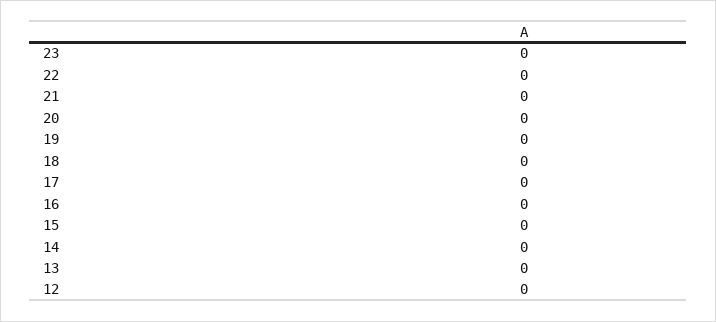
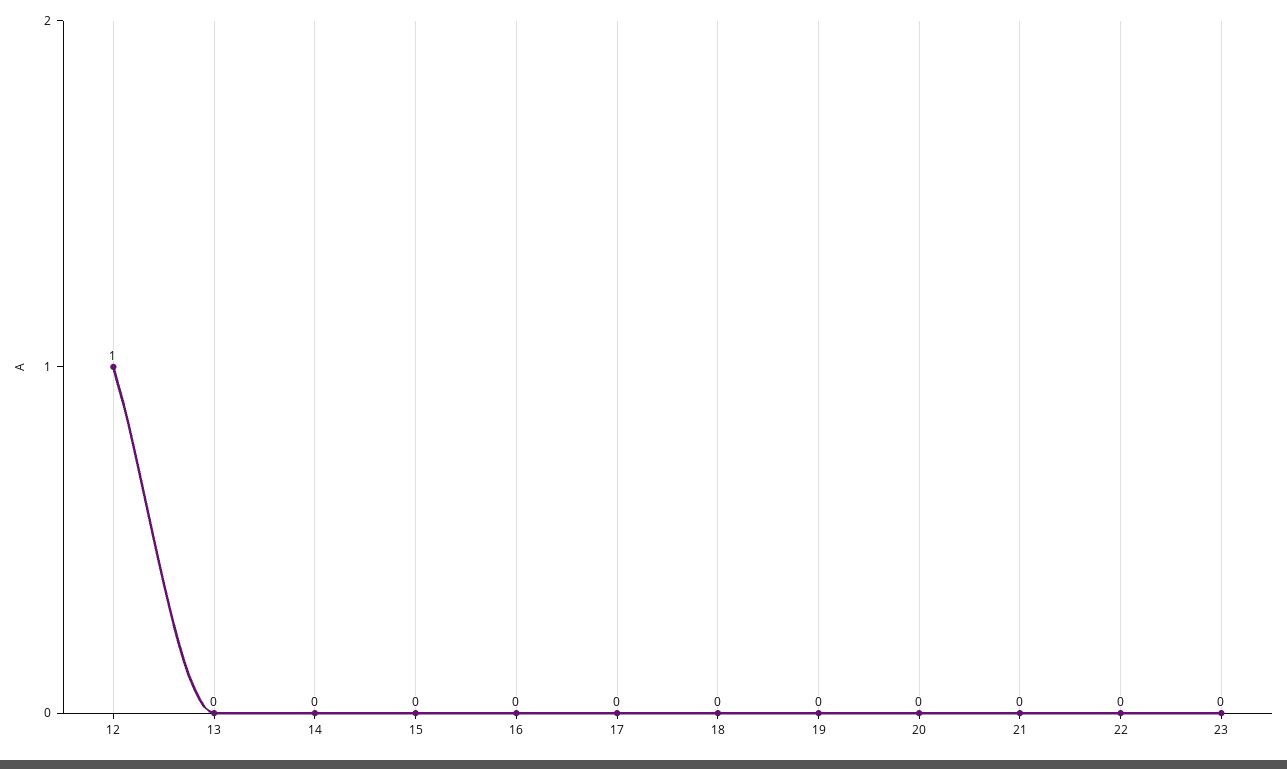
12: 0 -> 1

